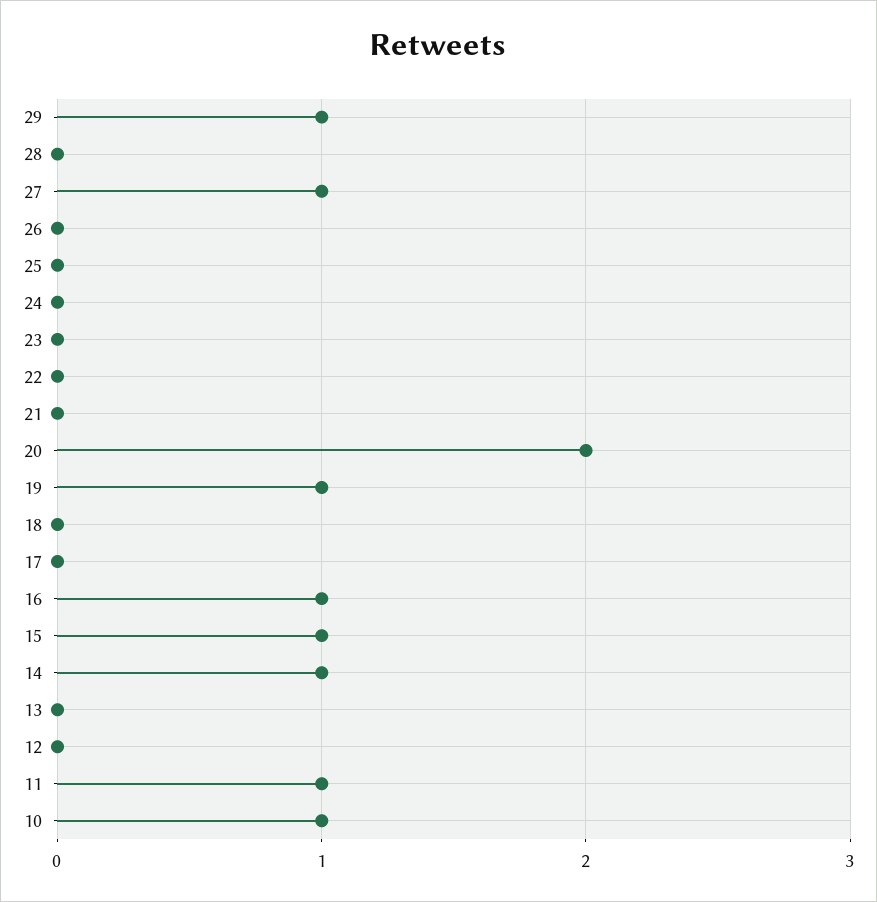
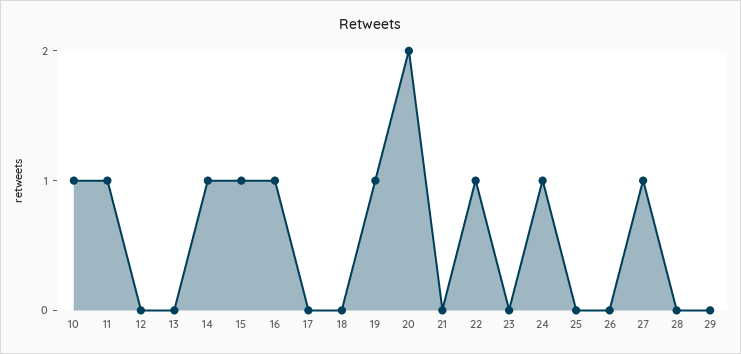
29: 1 -> 0
24: 0 -> 1
22: 0 -> 1

